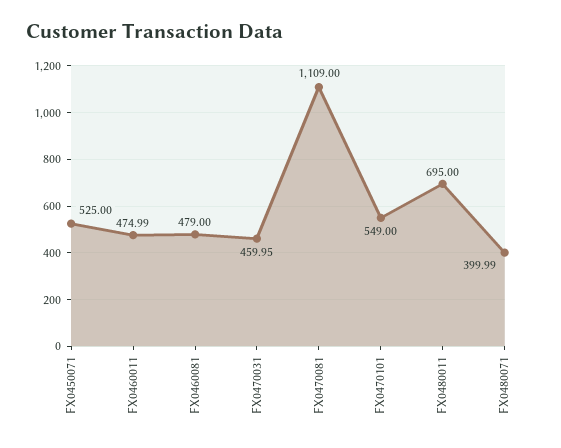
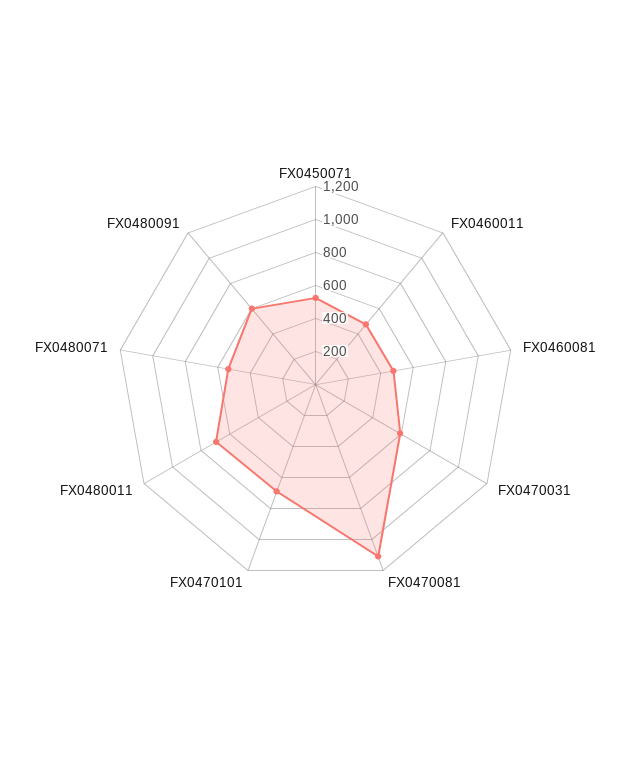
FX0470031: 459.95 -> 600
FX0470101: 549 -> 700
FX0480071: 399.99 -> 550
FX0480091: none -> 600

